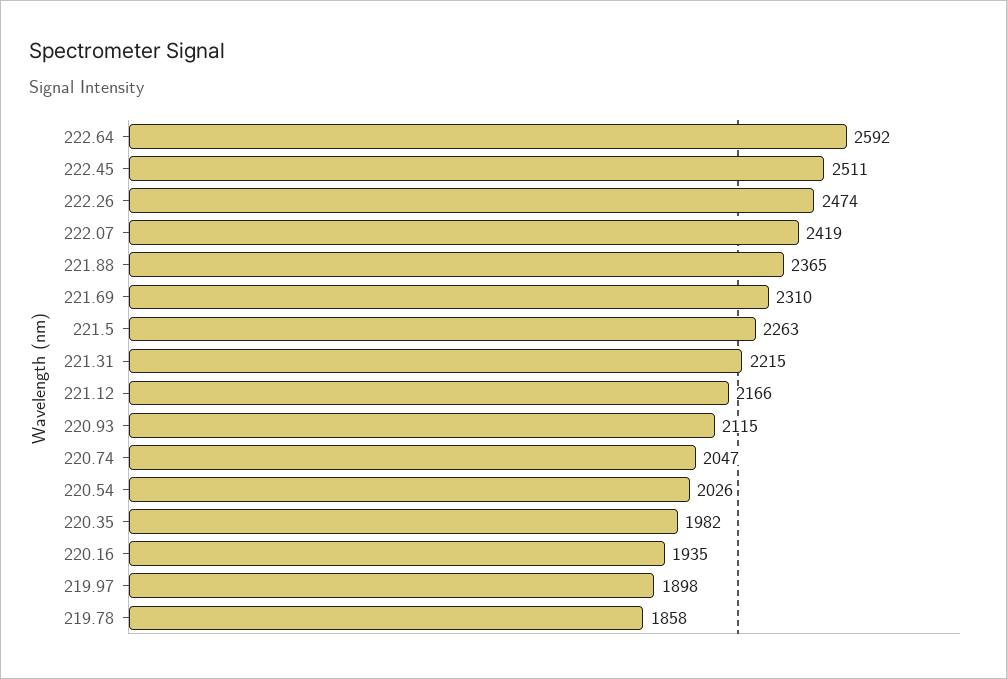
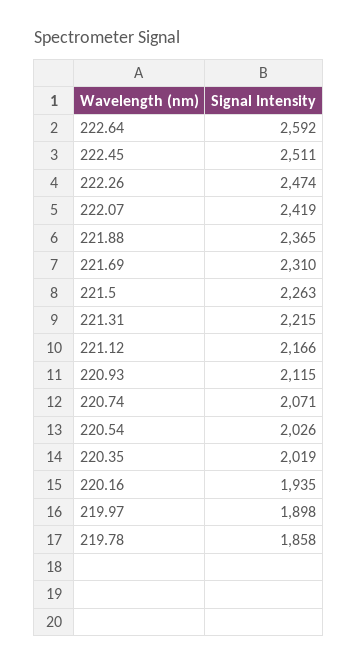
220.74: 2047 -> 2071
220.35: 1982 -> 2019

